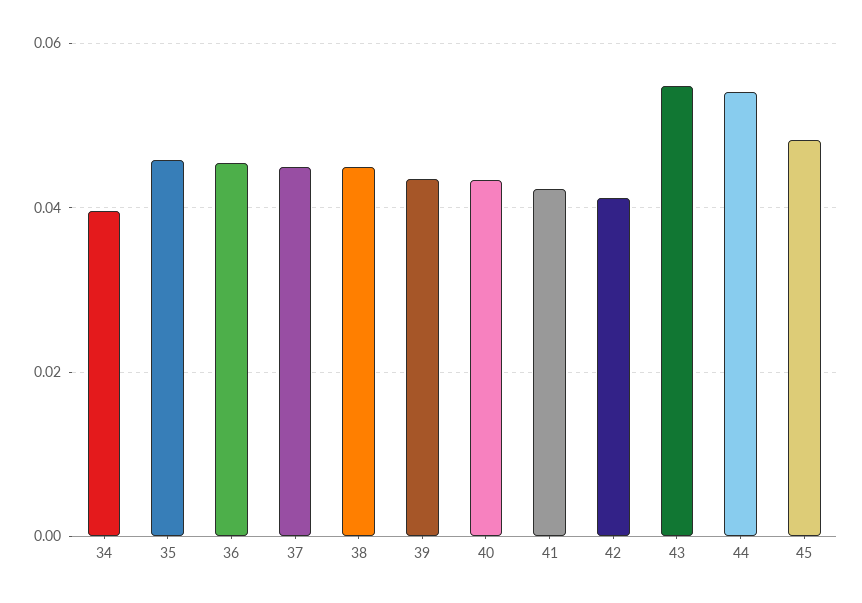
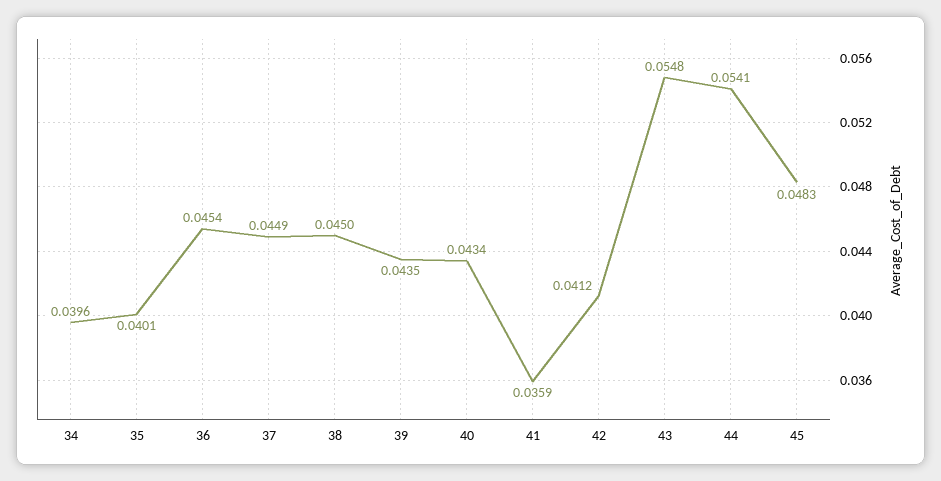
35: 0.046 -> 0.0401
41: 0.042 -> 0.0359

